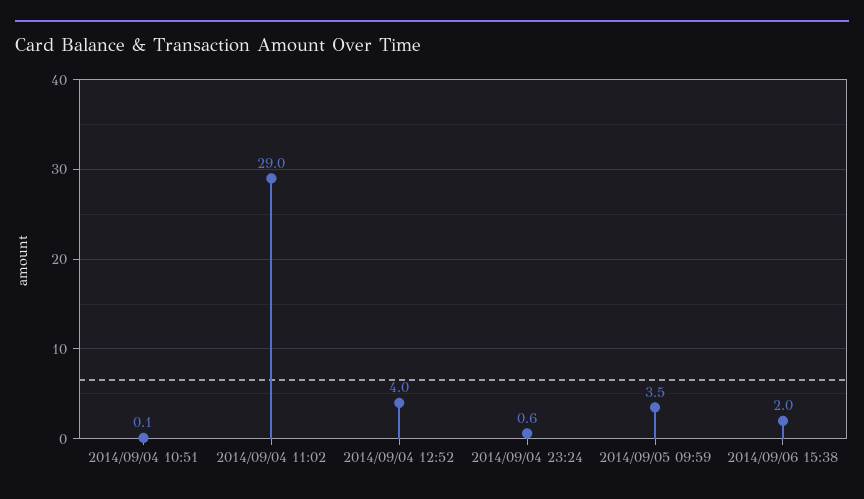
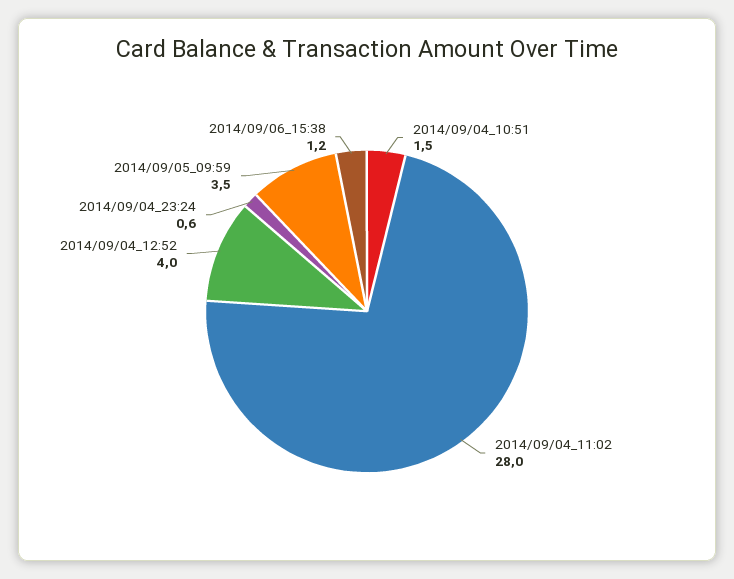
2014/09/04 10:51: 0.1 -> 1.5
2014/09/04 11:02: 29 -> 28
2014/09/06 15:38: 2 -> 1.2

